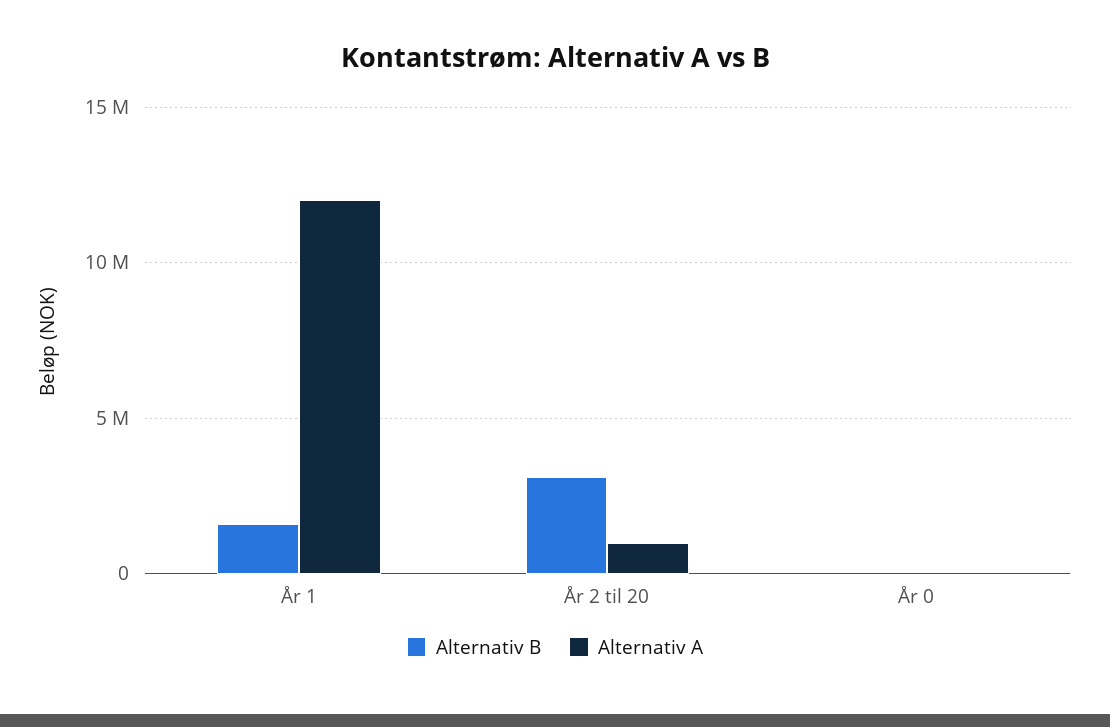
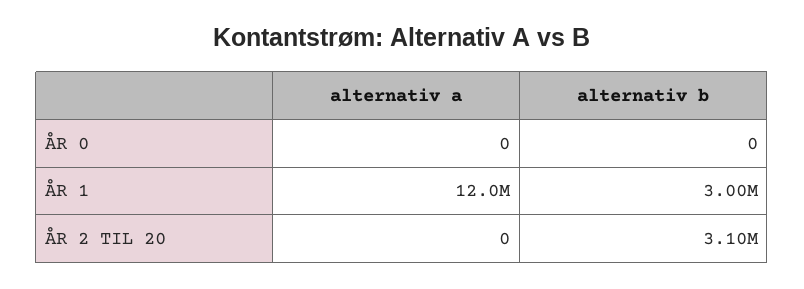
Alternativ B, År 1: 1500000 -> 3000000
Alternativ A, År 2 til 20: 1000000 -> 0

